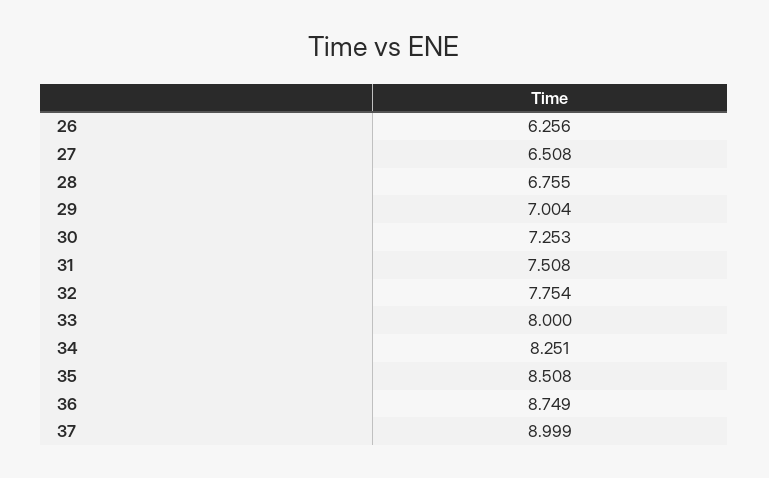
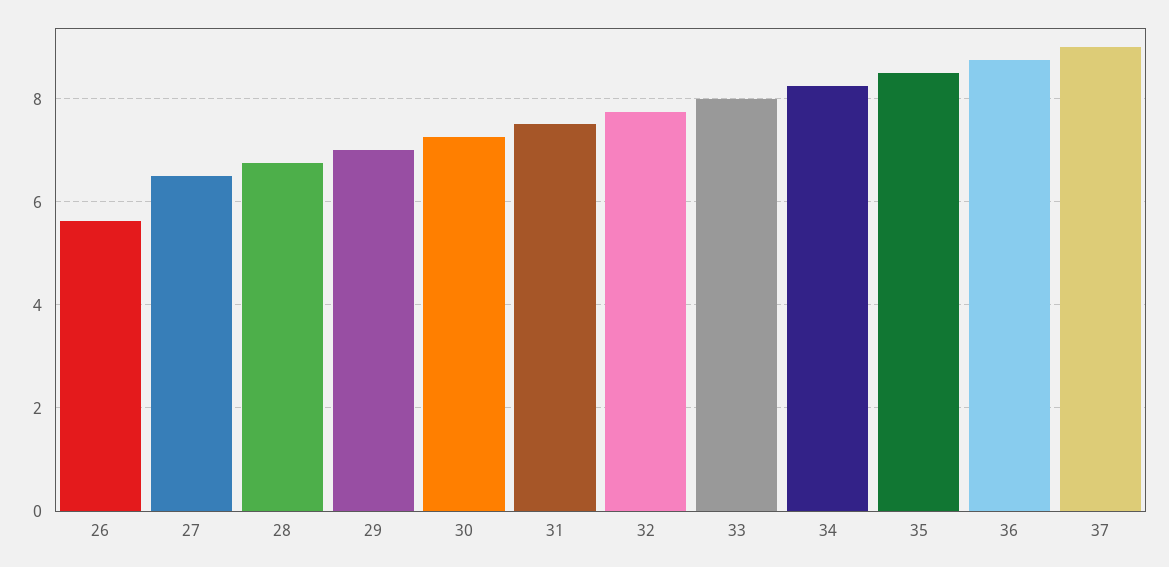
26: 6.256 -> 5.6

